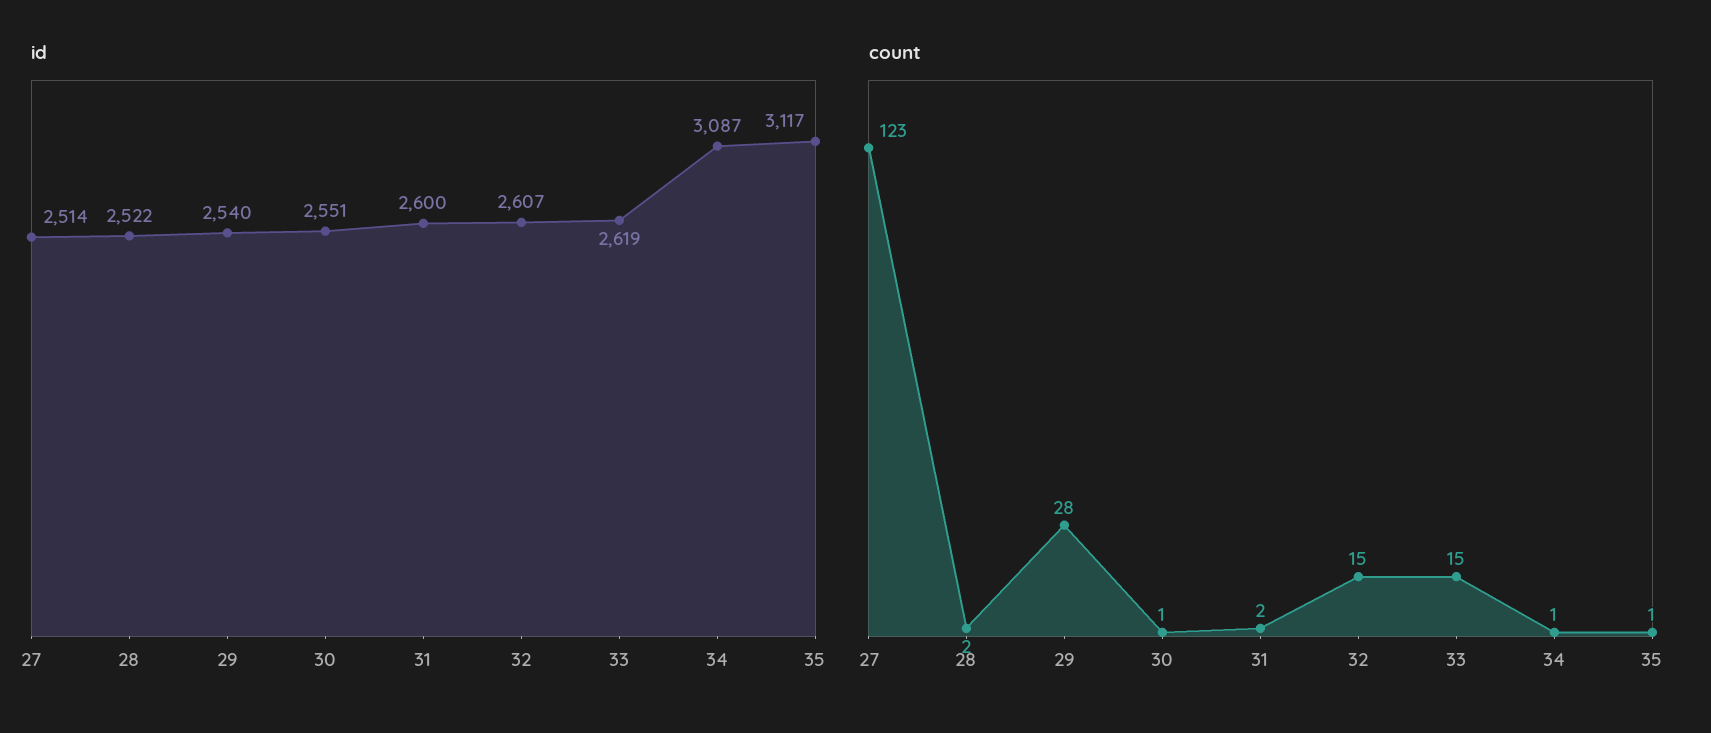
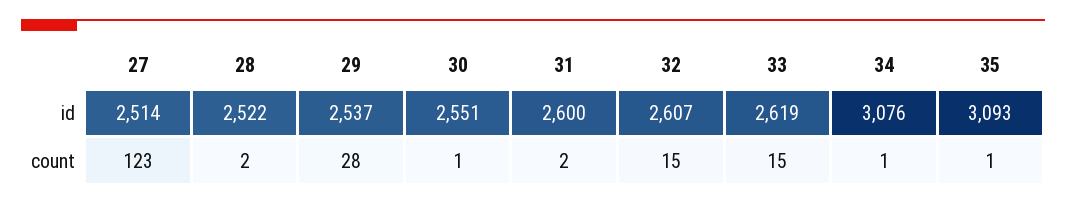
id, 29: 2540 -> 2537
id, 34: 3087 -> 3076
id, 35: 3117 -> 3093

